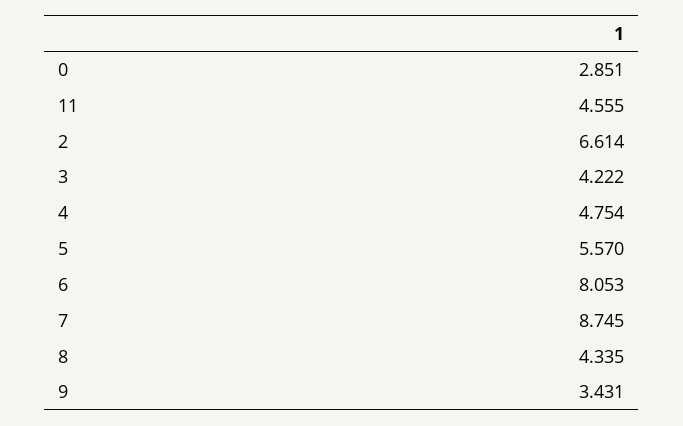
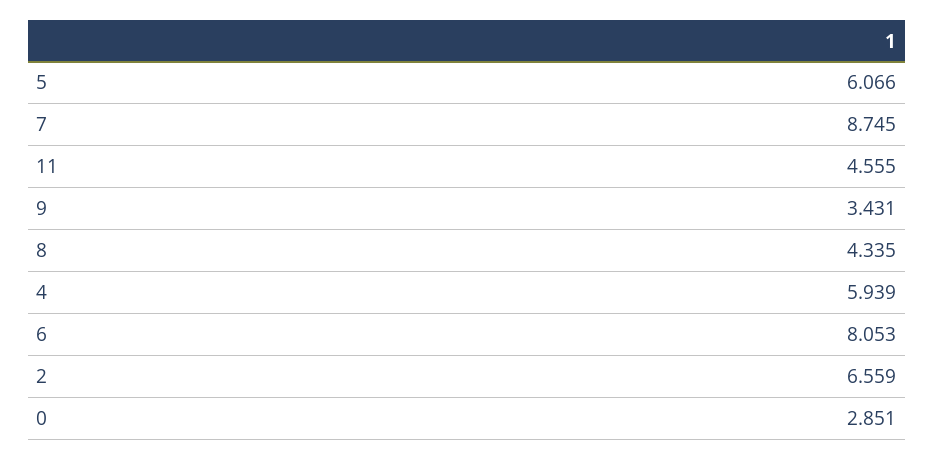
2: 6.614 -> 6.559
3: 4.222 -> none
4: 4.754 -> 5.939
5: 5.57 -> 6.066

